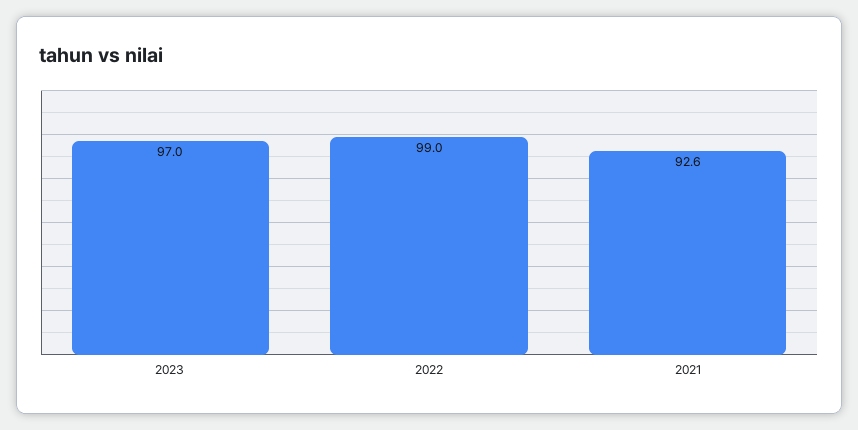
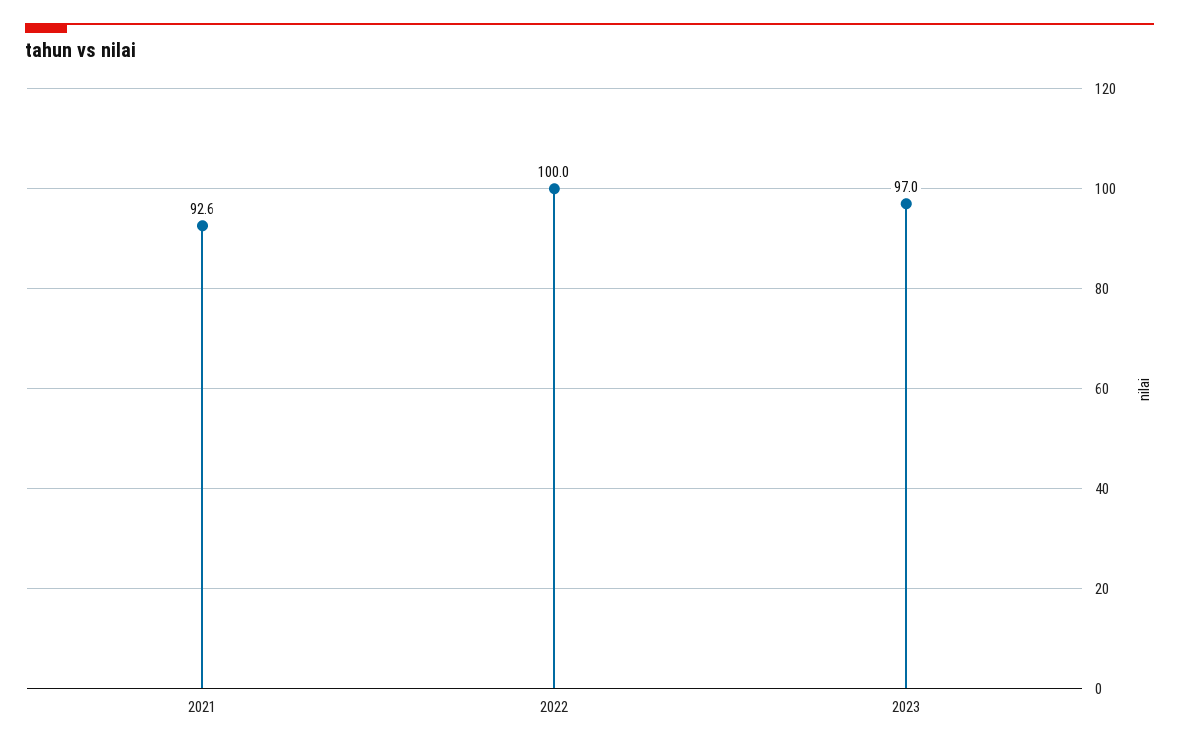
2022: 99 -> 100

